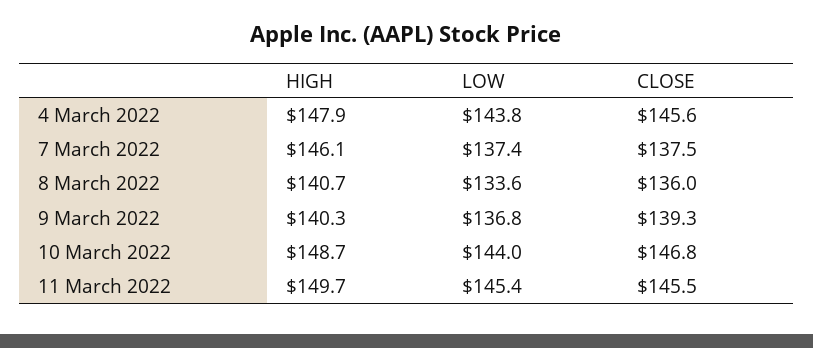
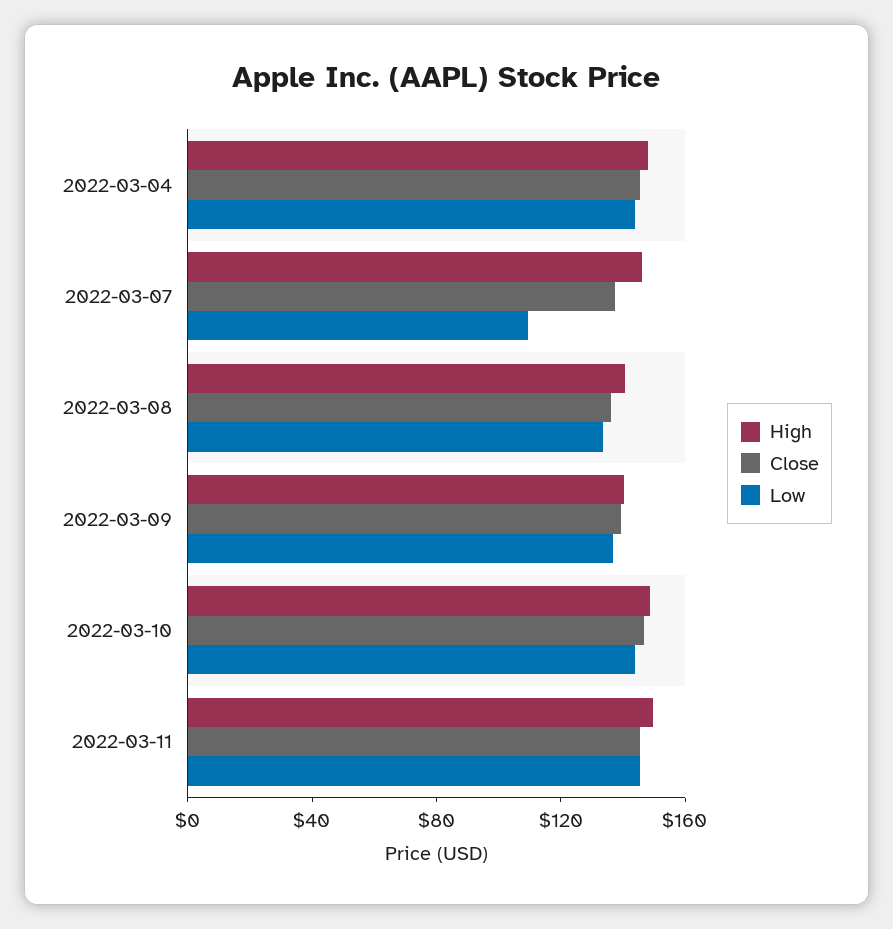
LOW, 7 March 2022: 137.4 -> 110

